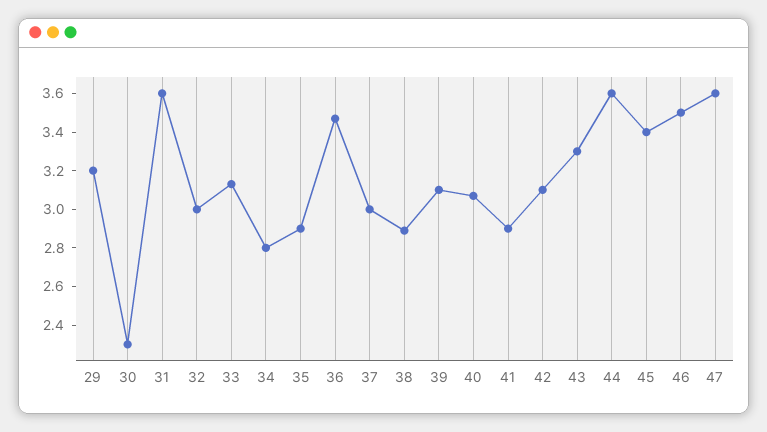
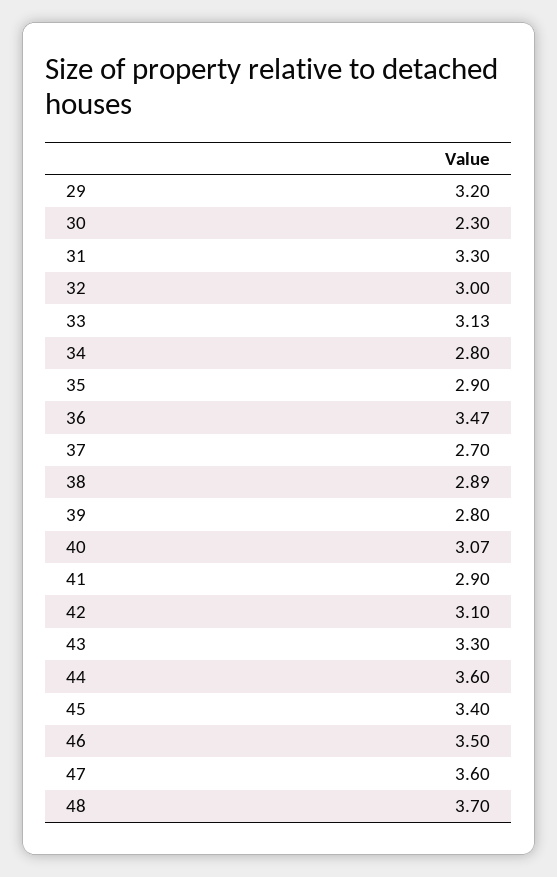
31: 3.6 -> 3.3
37: 3 -> 2.7
39: 3.1 -> 2.8
48: none -> 3.7

